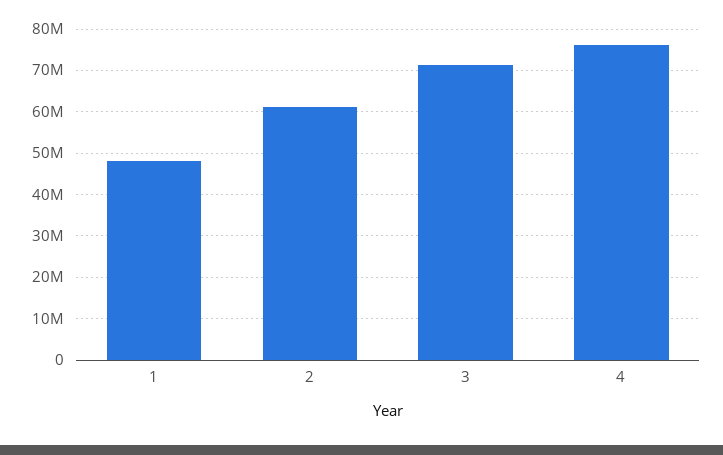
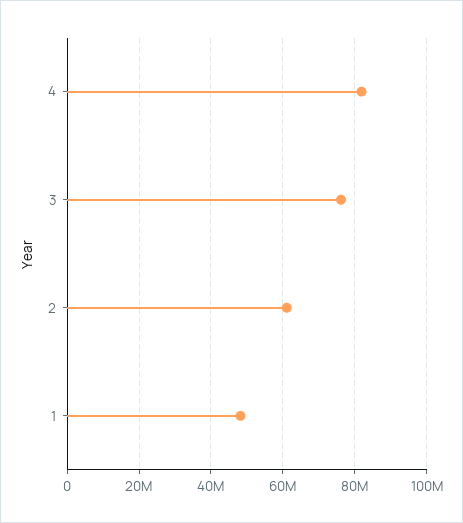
3: 72000000 -> 76000000
4: 76000000 -> 82000000

